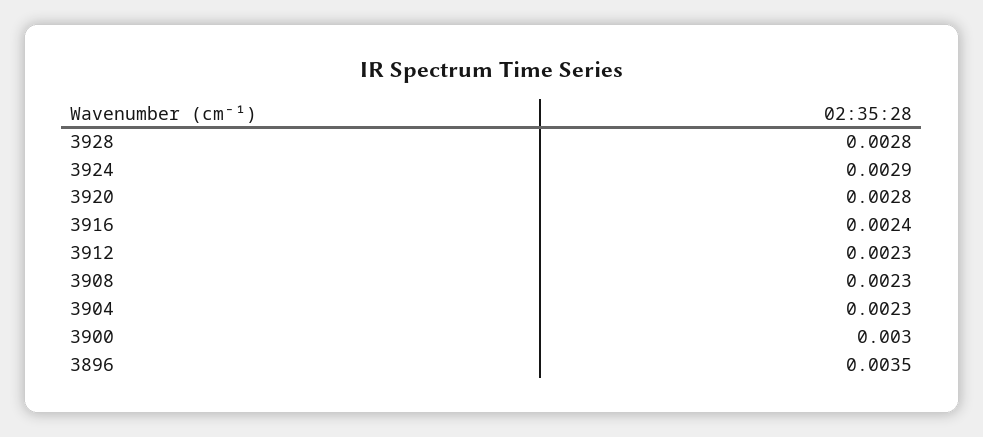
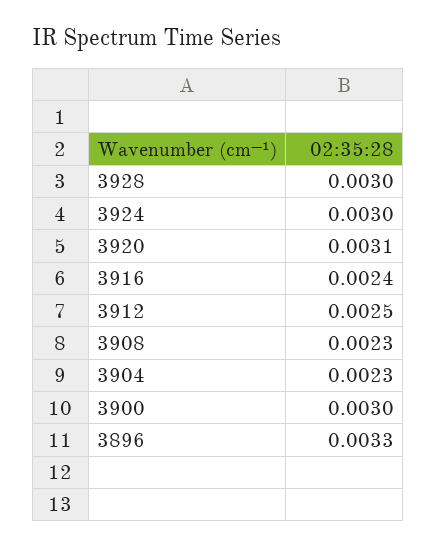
3928: 0.0028 -> 0.003
3924: 0.0029 -> 0.003
3920: 0.0028 -> 0.0031
3912: 0.0023 -> 0.0025
3896: 0.0035 -> 0.0033

